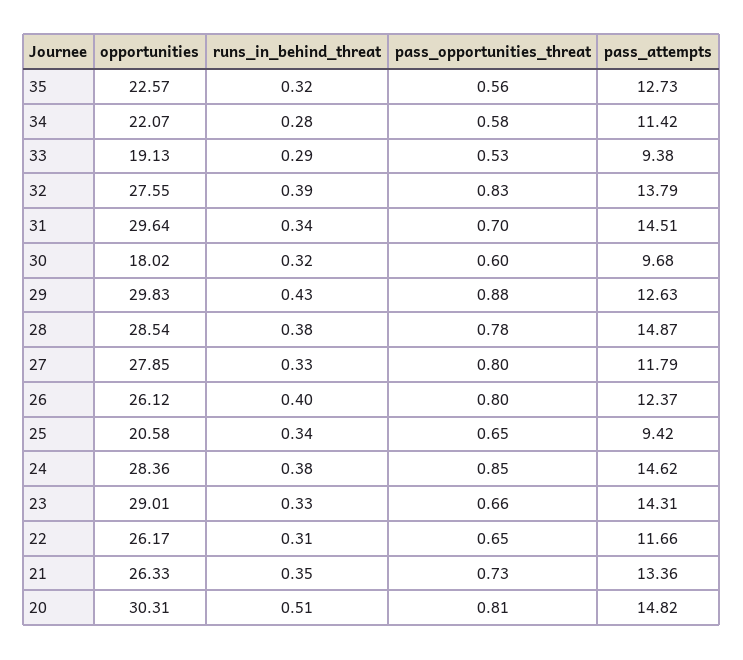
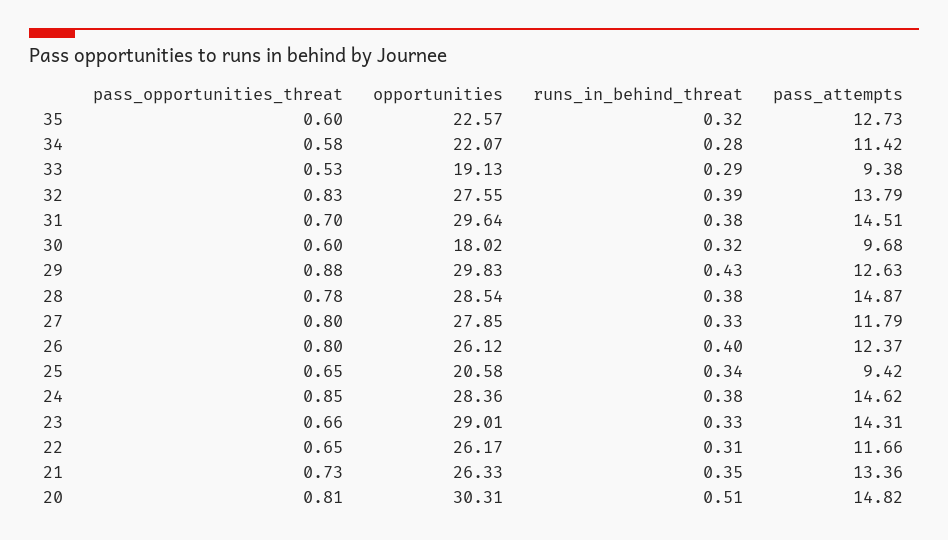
pass_opportunities_threat, 35: 0.56 -> 0.6
runs_in_behind_threat, 31: 0.34 -> 0.38

